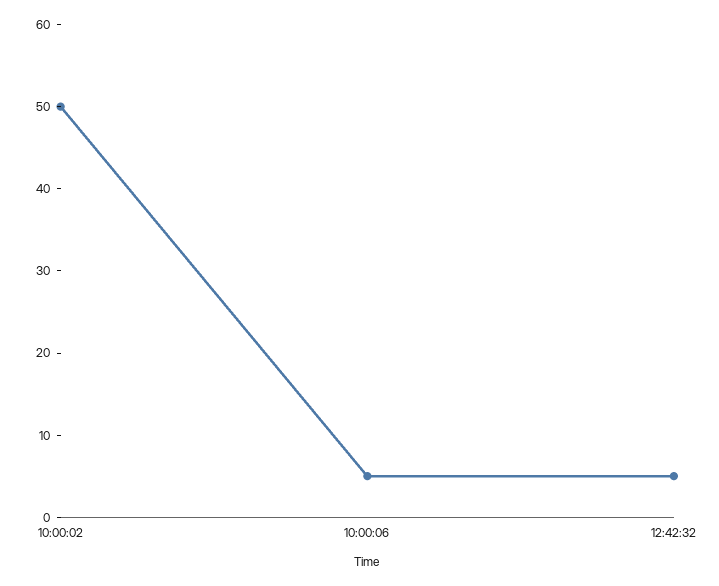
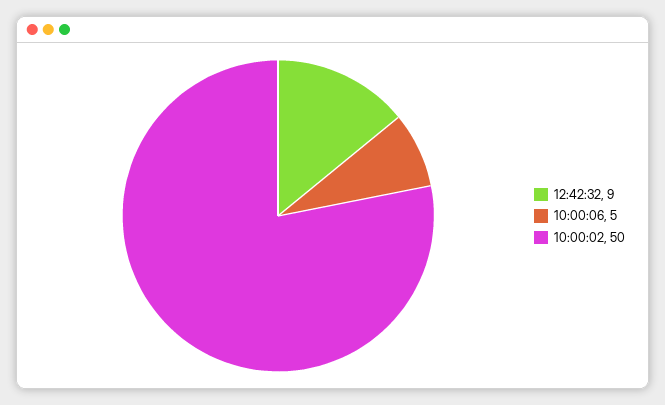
12:42:32: 5 -> 9

